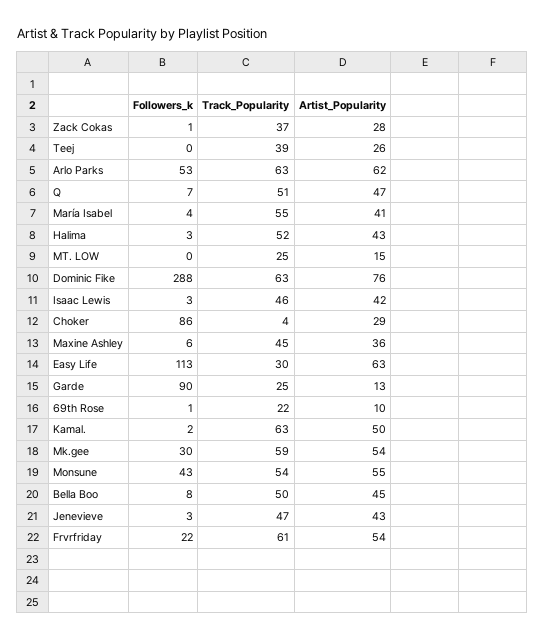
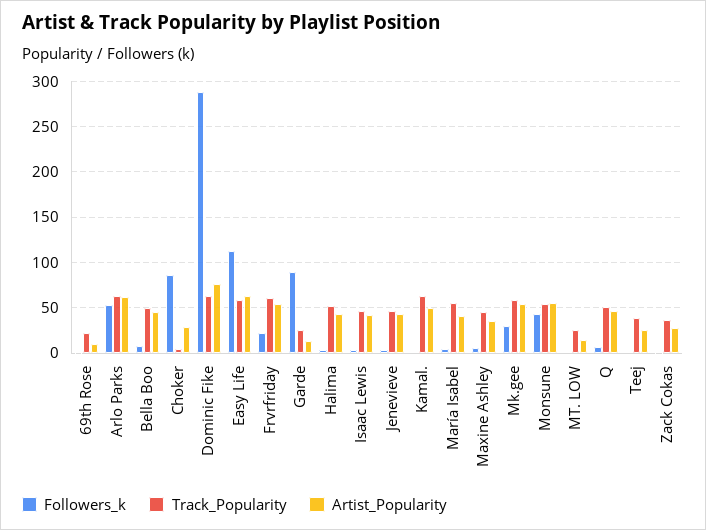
Track_Popularity, Easy Life: 30 -> 60

